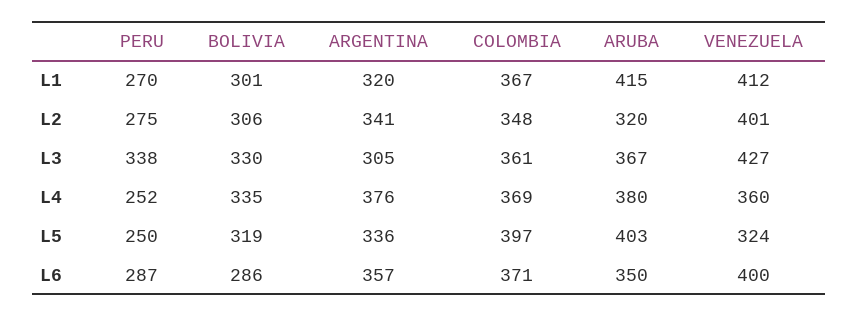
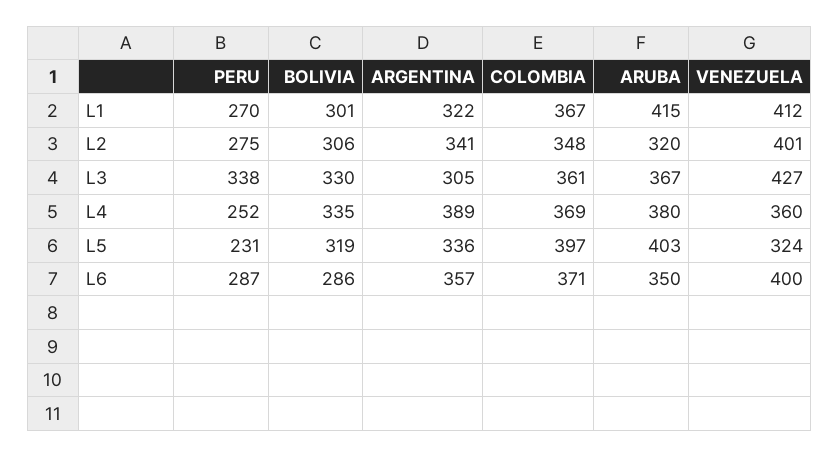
ARGENTINA, L1: 320 -> 322
ARGENTINA, L4: 376 -> 389
PERU, L5: 250 -> 231

